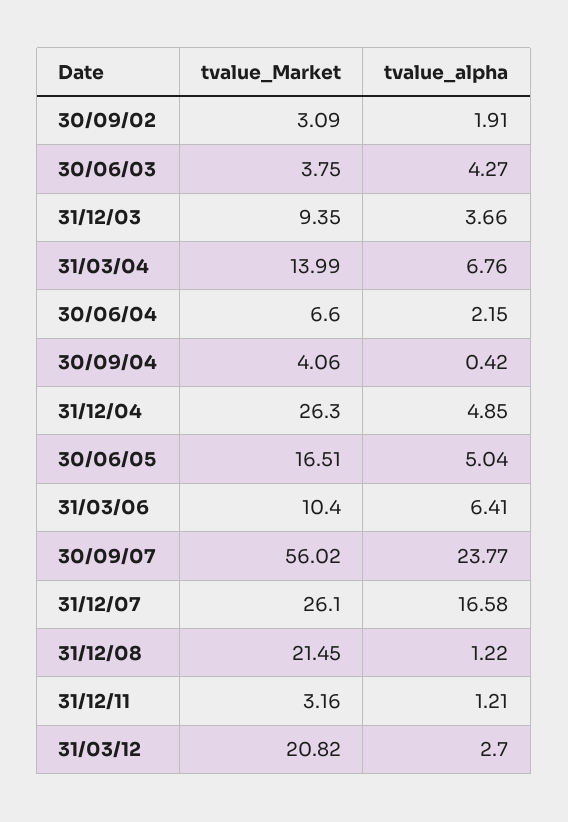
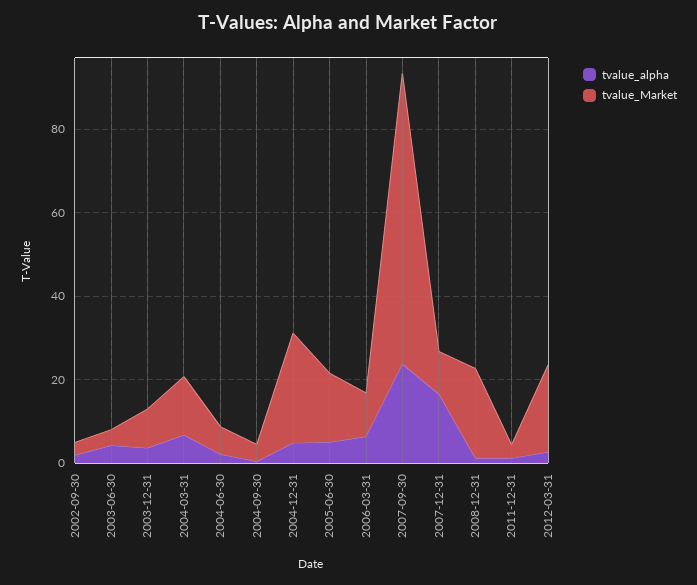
tvalue_Market, 30/09/07: 56.02 -> 70
tvalue_Market, 31/12/07: 26.1 -> 10

